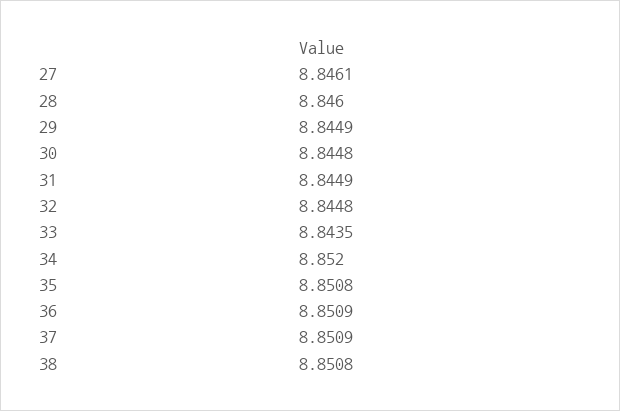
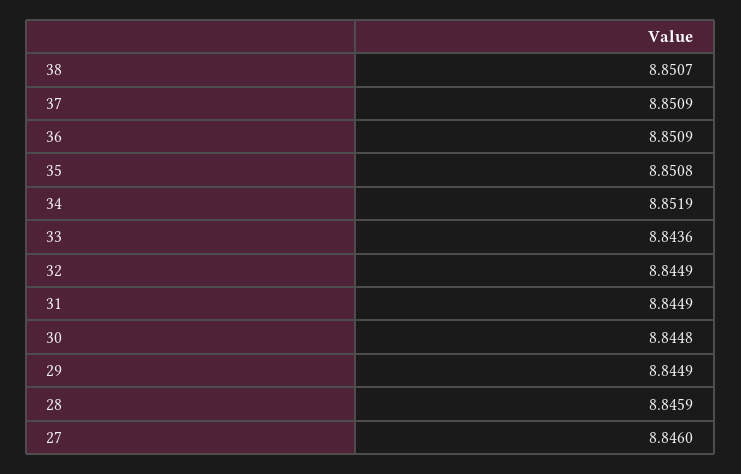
27: 8.8461 -> 8.846
28: 8.846 -> 8.8459
32: 8.8448 -> 8.8449
33: 8.8435 -> 8.8436
34: 8.852 -> 8.8519
38: 8.8508 -> 8.8507

